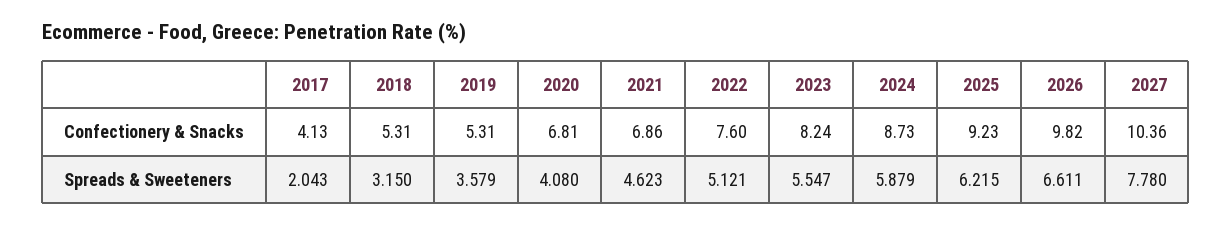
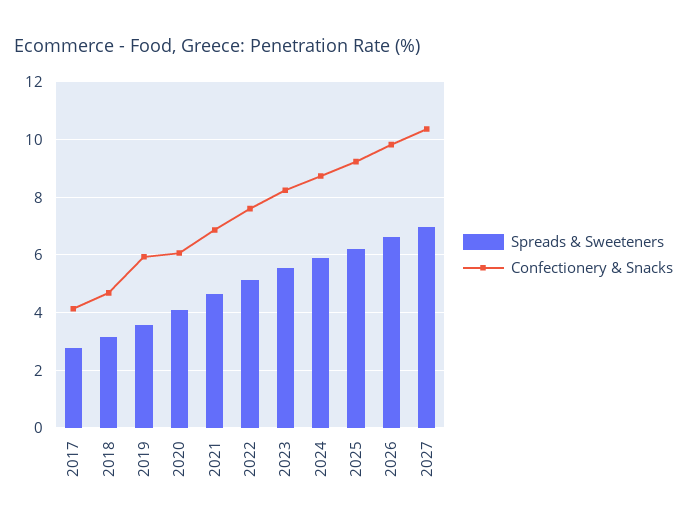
Confectionery & Snacks, 2018: 5.31 -> 4.75
Confectionery & Snacks, 2019: 5.31 -> 6
Confectionery & Snacks, 2020: 6.81 -> 6
Spreads & Sweeteners, 2017: 2.043 -> 2.75
Spreads & Sweeteners, 2027: 7.78 -> 7

